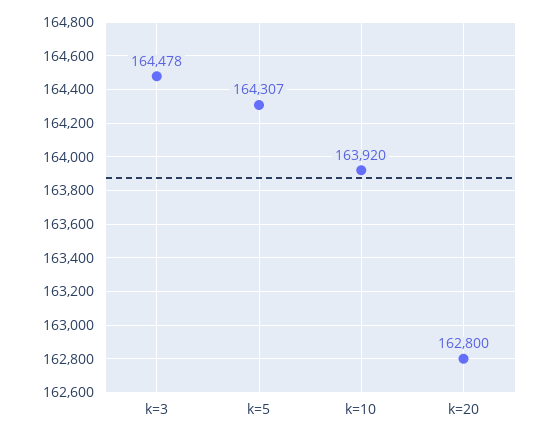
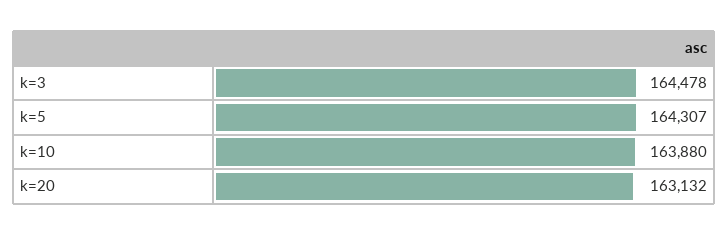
k=10: 163920 -> 163880
k=20: 162800 -> 163132

